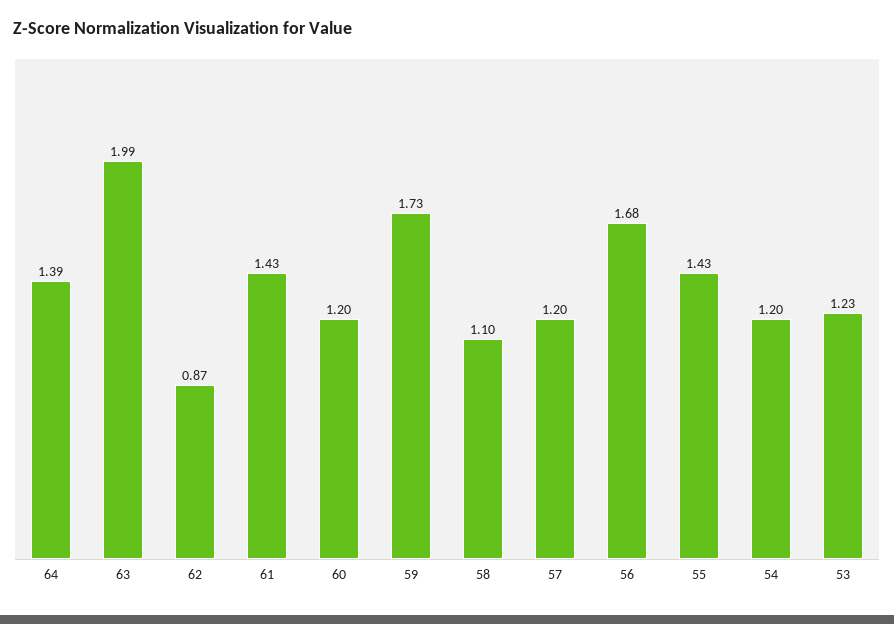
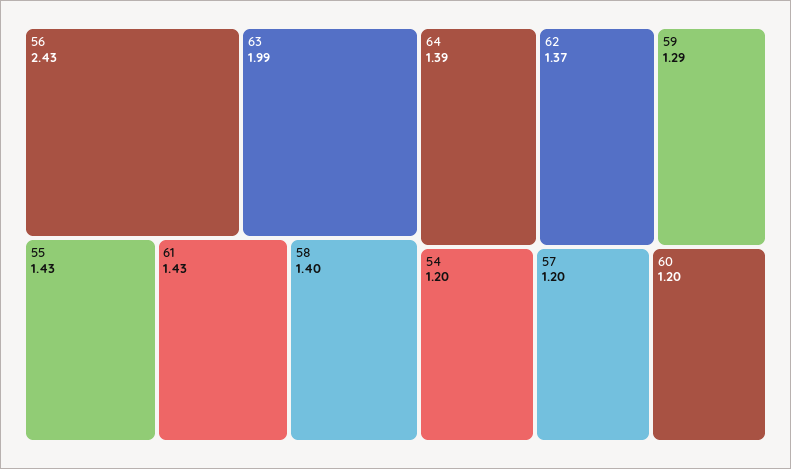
62: 0.87 -> 1.37
59: 1.73 -> 1.29
58: 1.1 -> 1.4
56: 1.68 -> 2.43
53: 1.23 -> none

